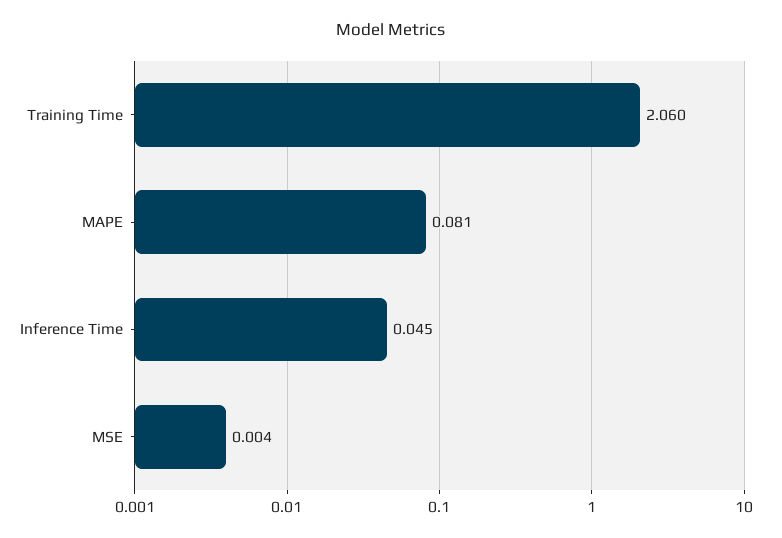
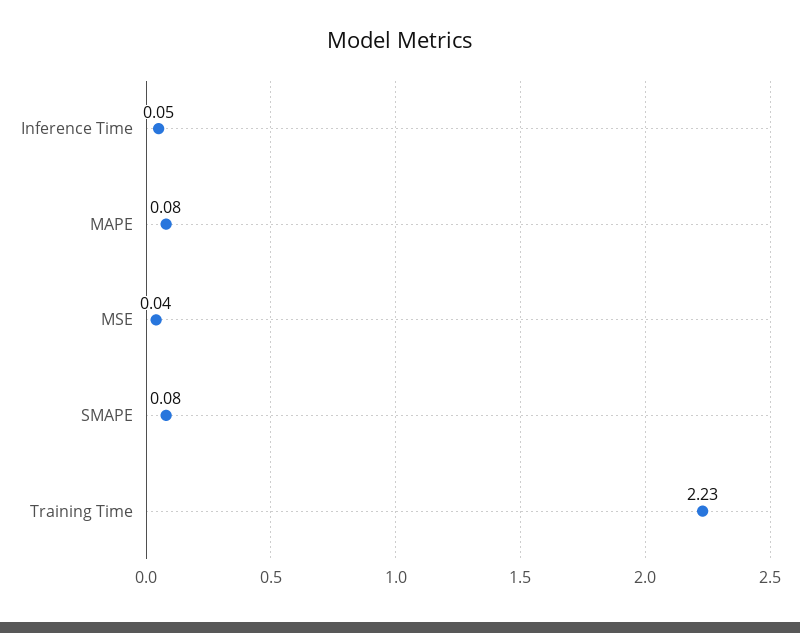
Training Time: 2.06 -> 2.23
MSE: 0.004 -> 0.04
SMAPE: none -> 0.08

